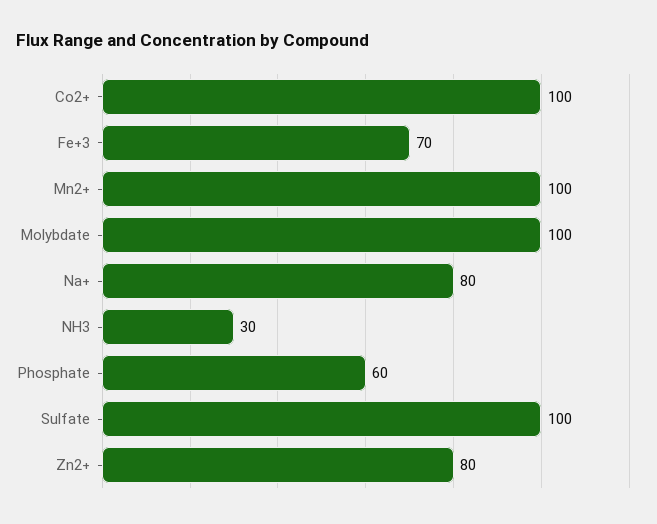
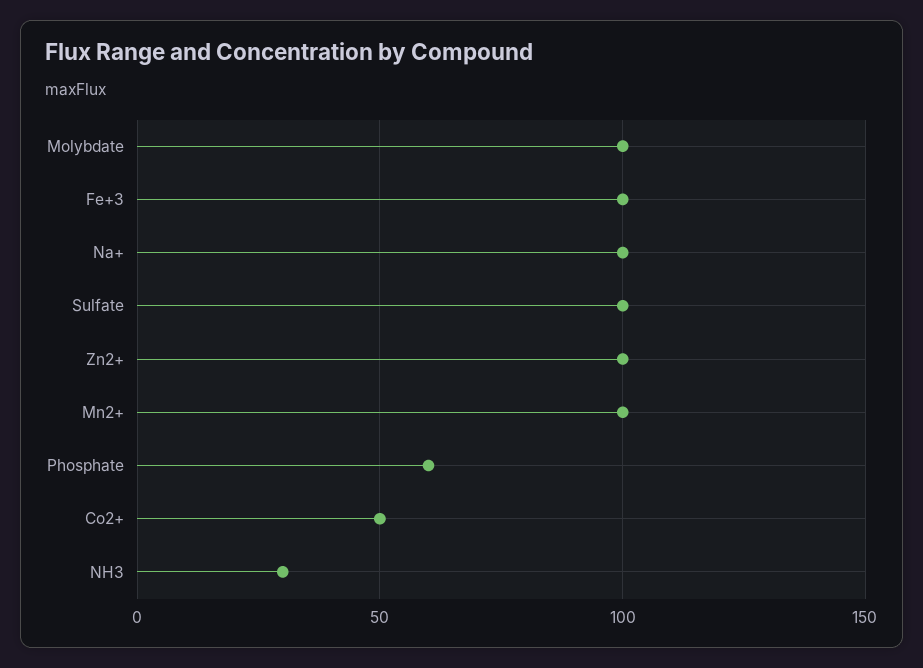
Co2+: 100 -> 50
Fe+3: 70 -> 100
Na+: 80 -> 100
Zn2+: 80 -> 100

